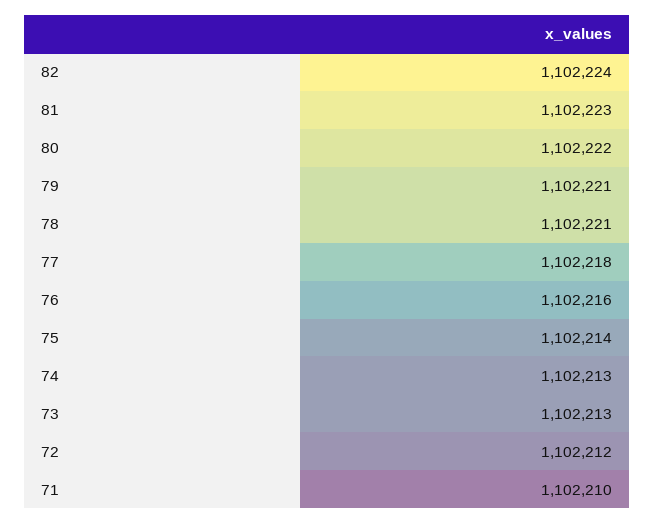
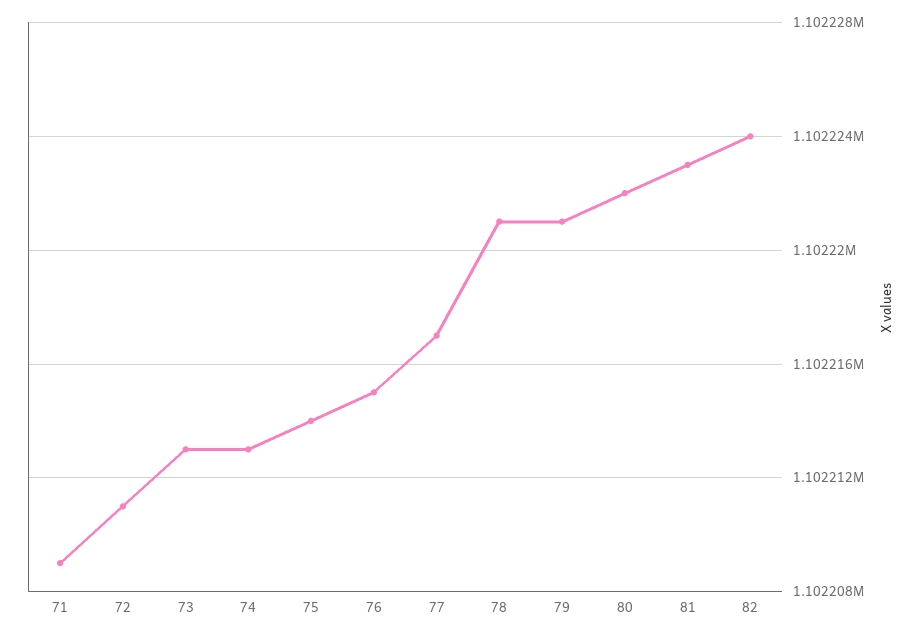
77: 1102218 -> 1102217
76: 1102216 -> 1102215
72: 1102212 -> 1102211
71: 1102210 -> 1102209

